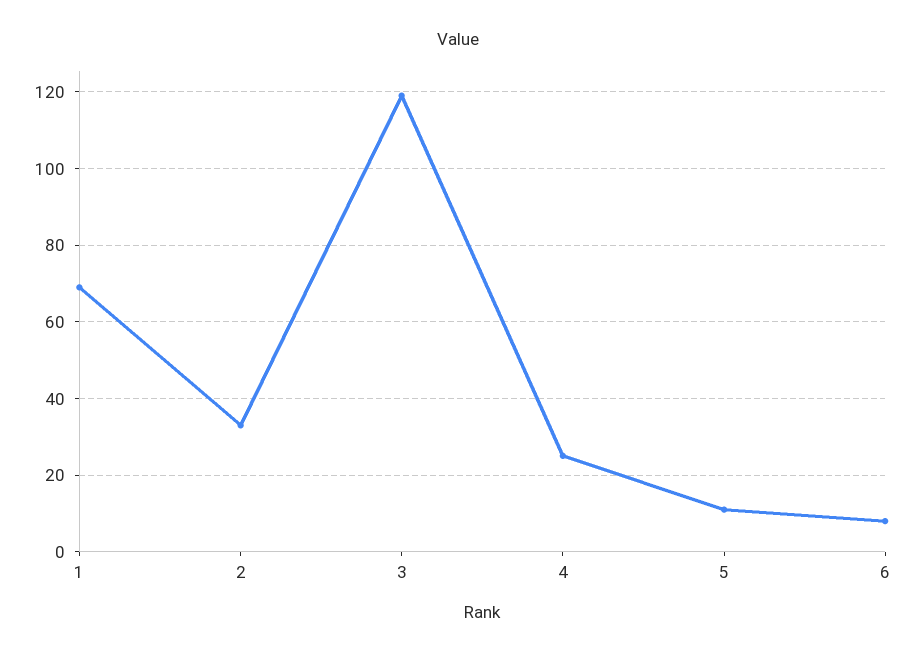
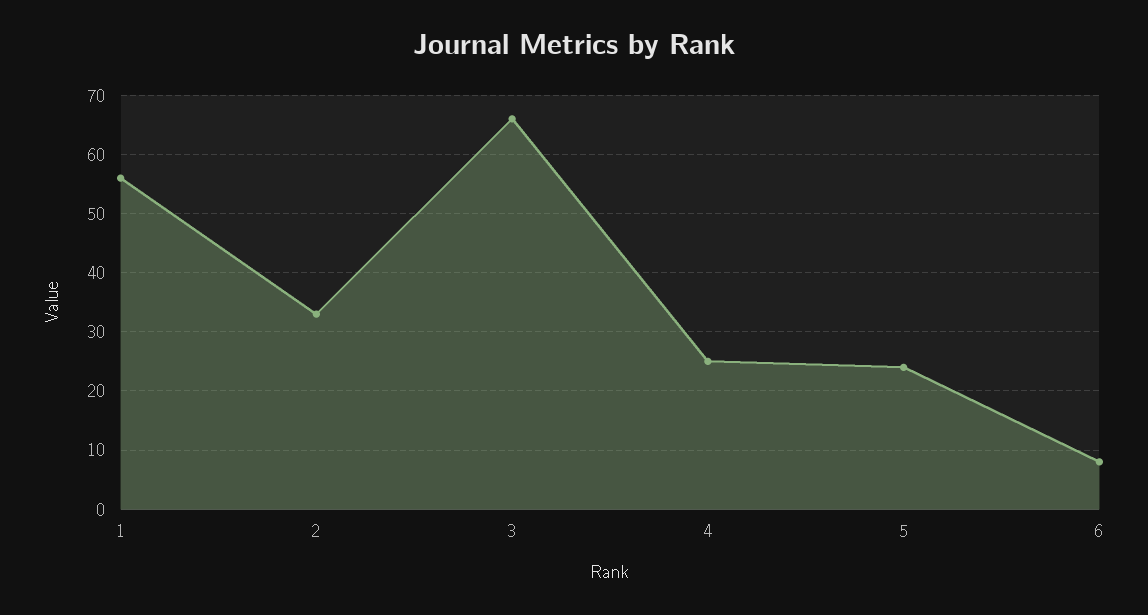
1: 70 -> 55
3: 120 -> 65
5: 10 -> 25

